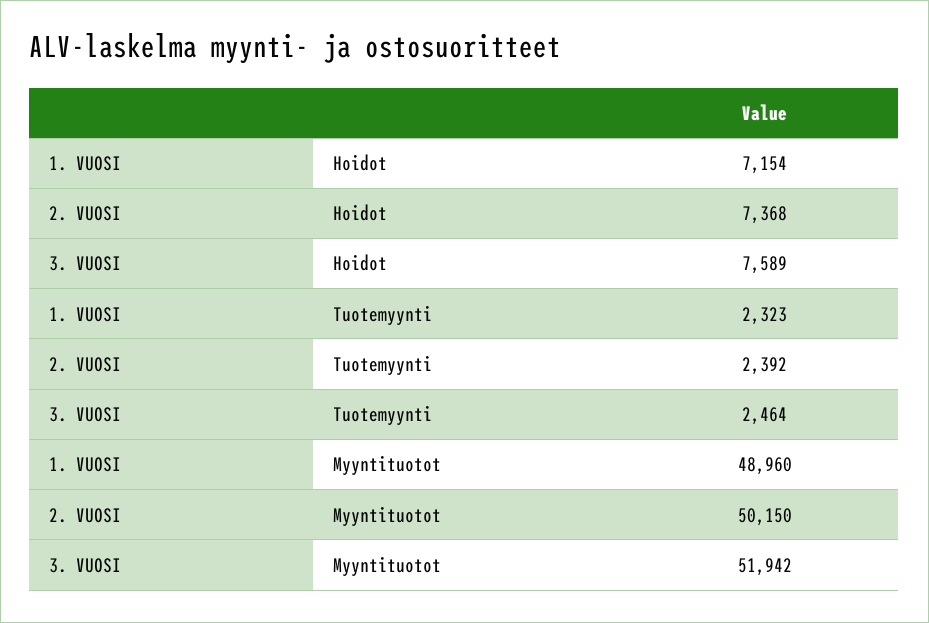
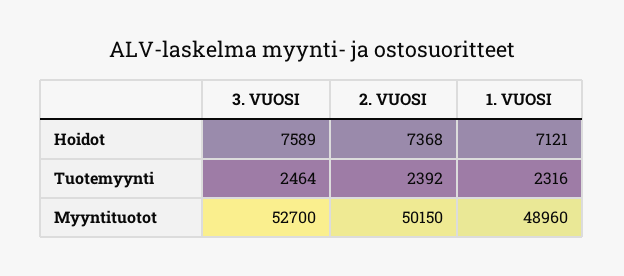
1. VUOSI, Hoidot: 7154 -> 7121
1. VUOSI, Tuotemyynti: 2323 -> 2316
3. VUOSI, Myyntituotot: 51942 -> 52700

